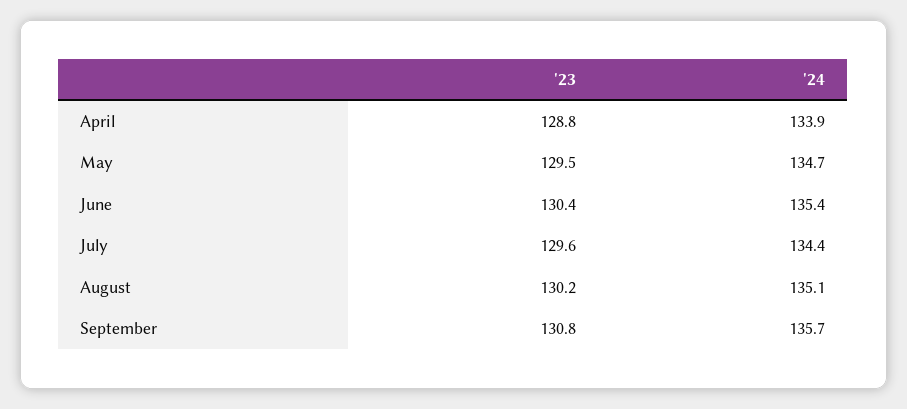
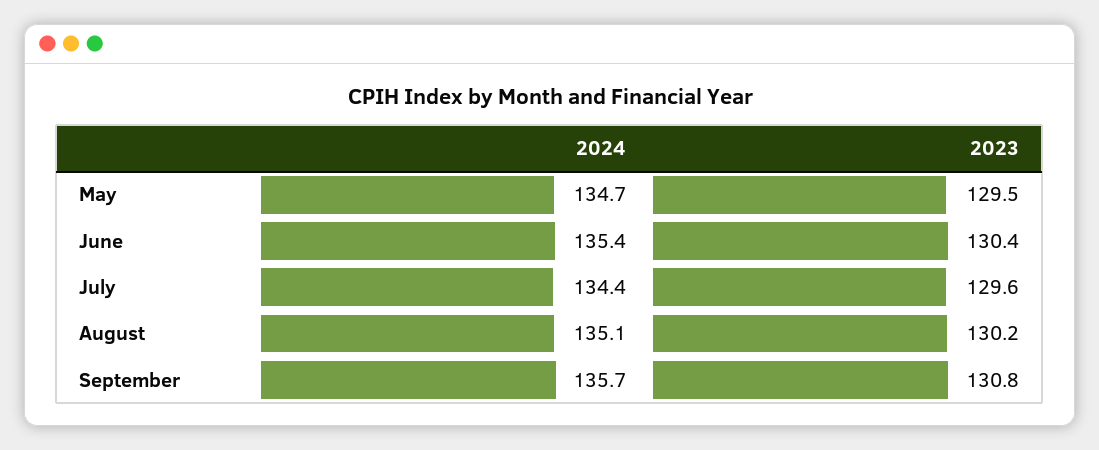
'23, April: 128.8 -> none
'24, April: 133.9 -> none

